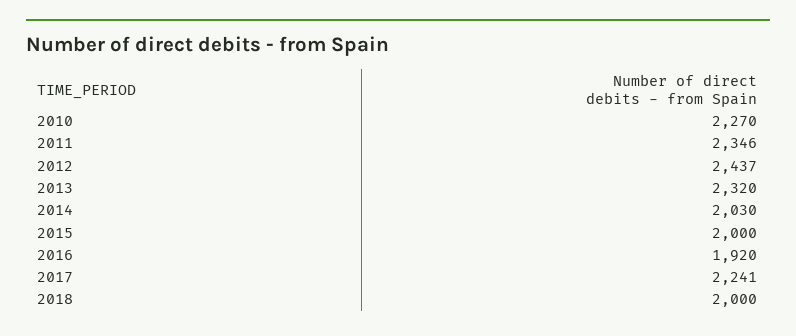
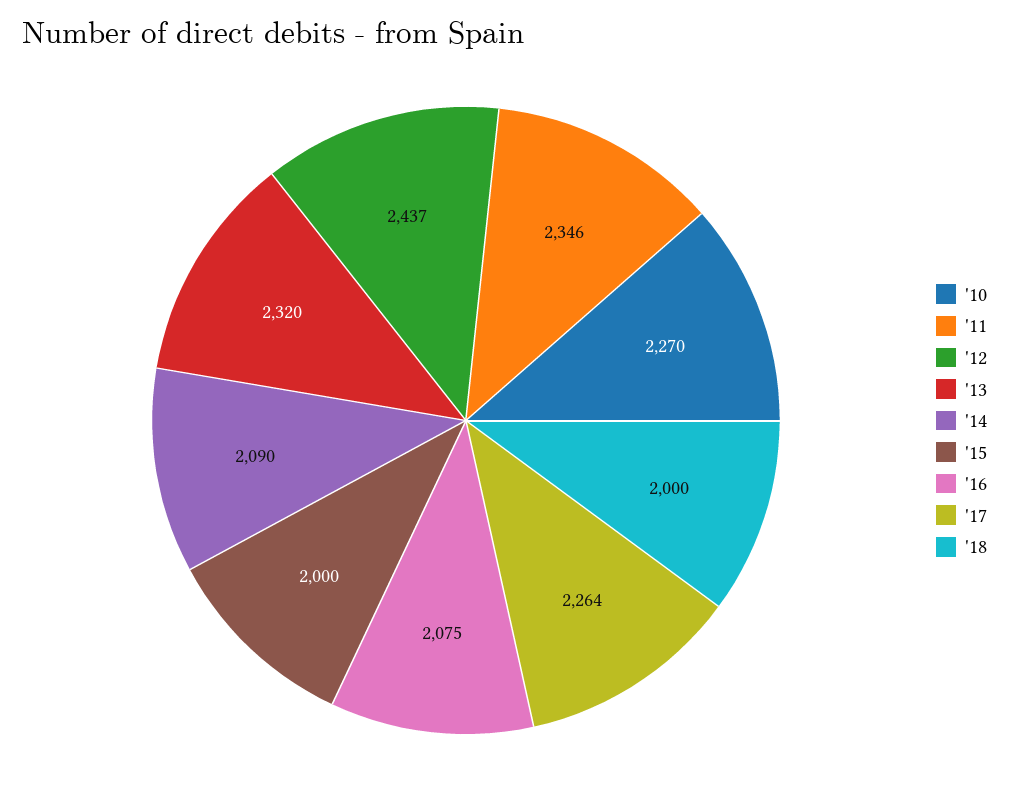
2014: 2030 -> 2090
2016: 1920 -> 2075
2017: 2241 -> 2264

